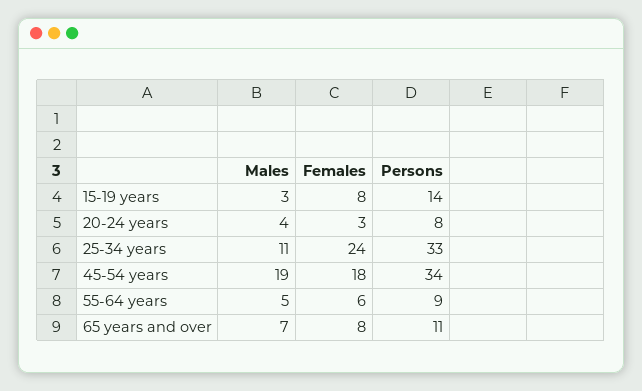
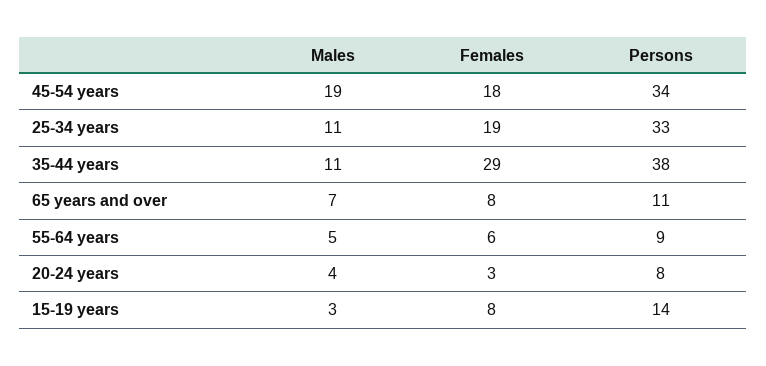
Females, 25-34 years: 24 -> 19
Males, 35-44 years: none -> 11
Females, 35-44 years: none -> 29
Persons, 35-44 years: none -> 38

